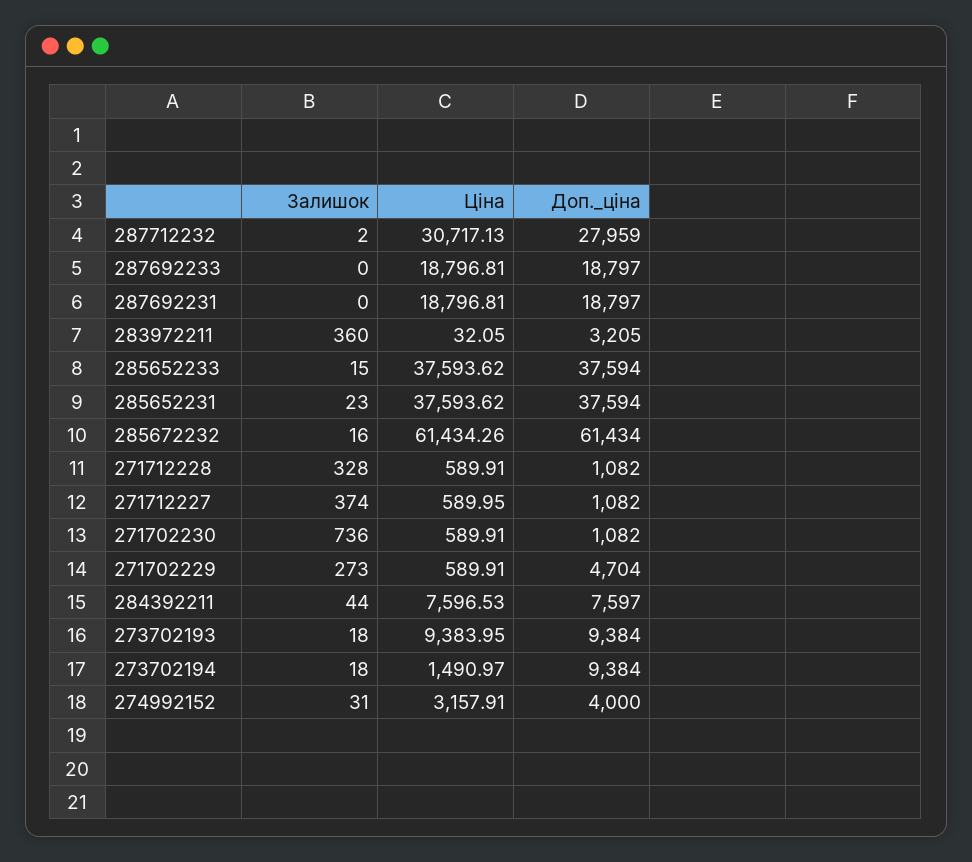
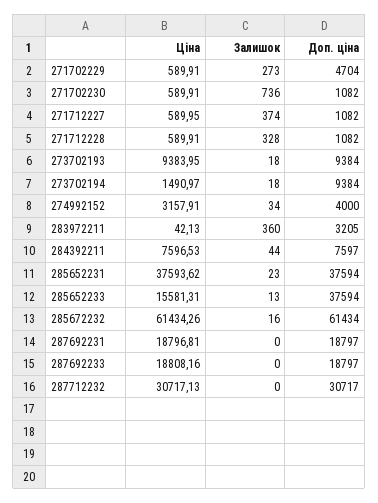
Залишок, 287712232: 2 -> 0
Доп._ціна, 287712232: 27959 -> 30717
Ціна, 287692233: 18796.81 -> 18808.16
Ціна, 283972211: 32.05 -> 42.13
Залишок, 285652233: 15 -> 13
Ціна, 285652233: 37593.62 -> 15581.31
Залишок, 274992152: 31 -> 34

